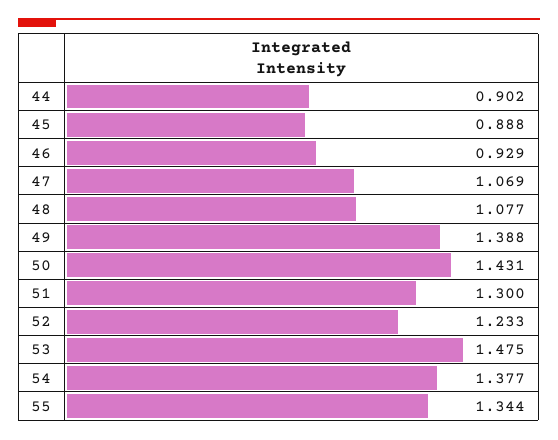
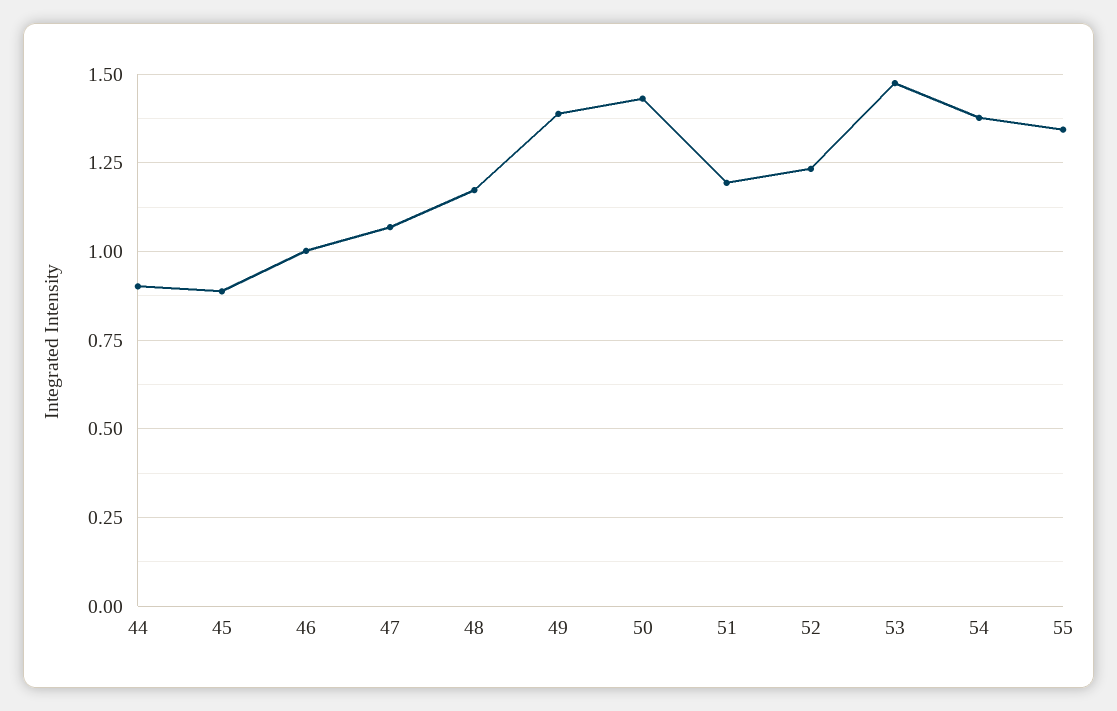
46: 0.929 -> 1
48: 1.077 -> 1.175
51: 1.3 -> 1.2

